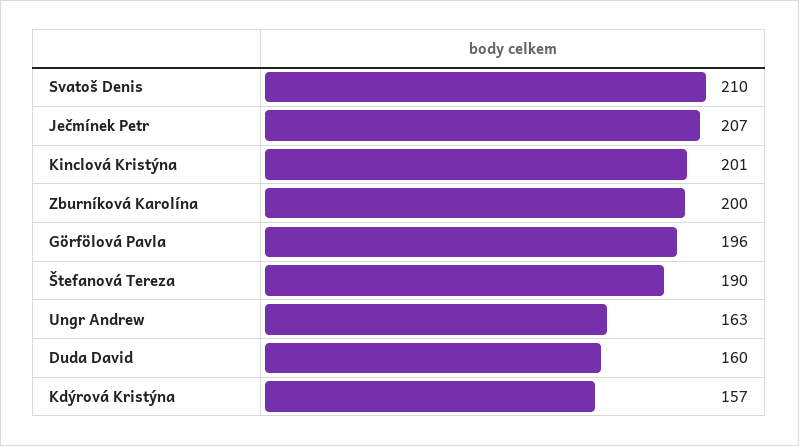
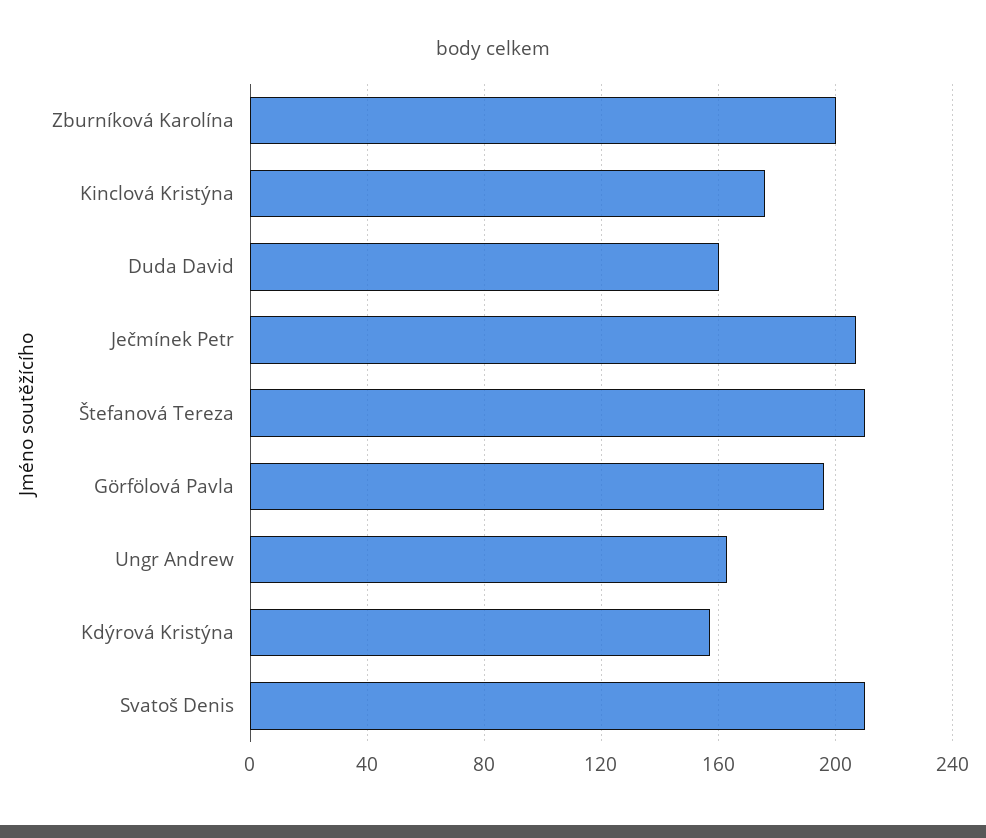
Kinclová Kristýna: 201 -> 175
Štefanová Tereza: 190 -> 210

